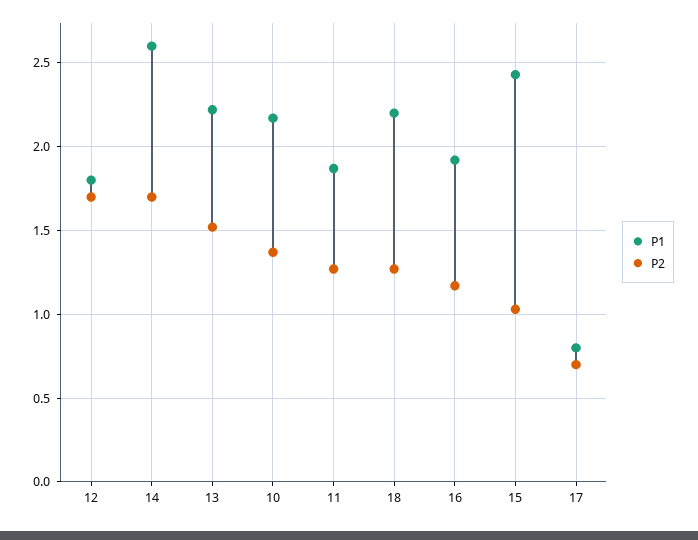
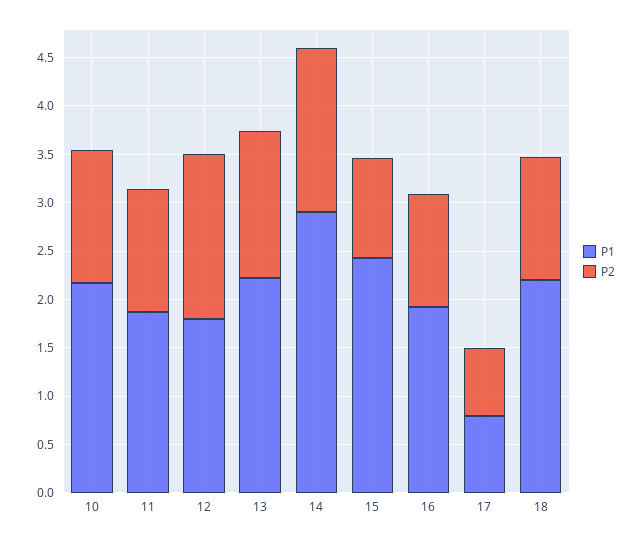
P1, 14: 2.6 -> 2.9

